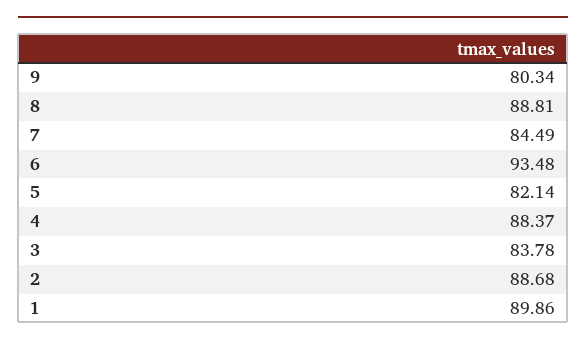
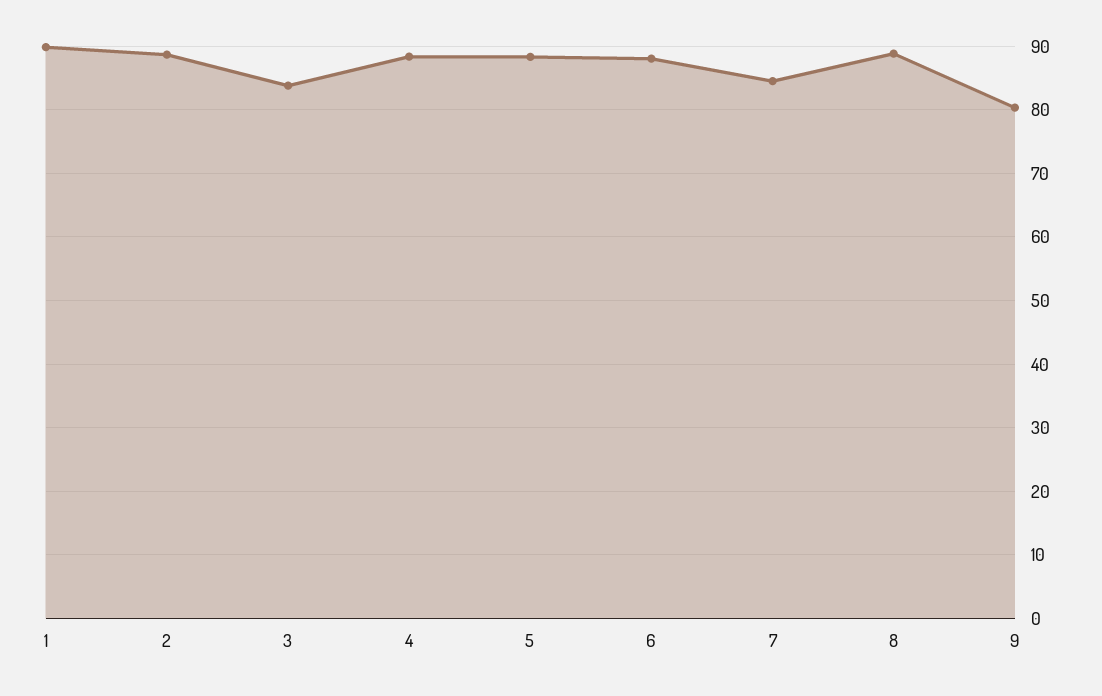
6: 93.48 -> 88
5: 82.14 -> 88

